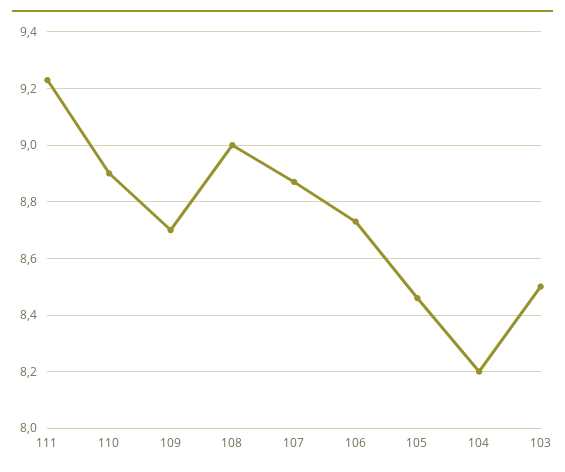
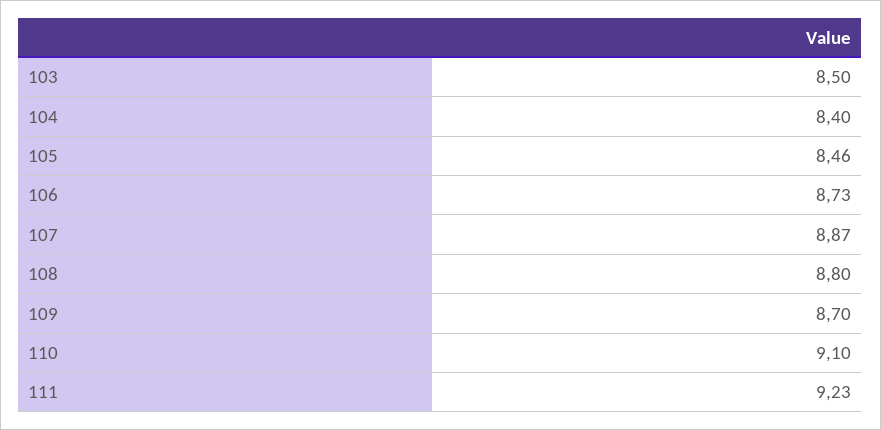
110: 8.9 -> 9.1
108: 9 -> 8.8
104: 8.2 -> 8.4

